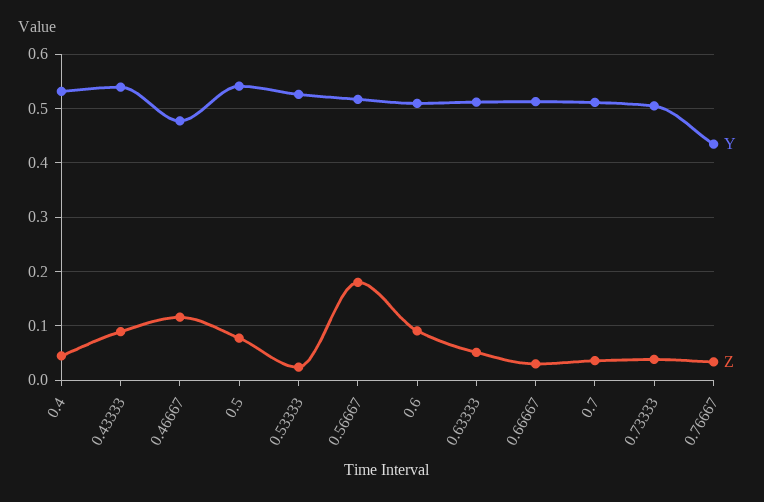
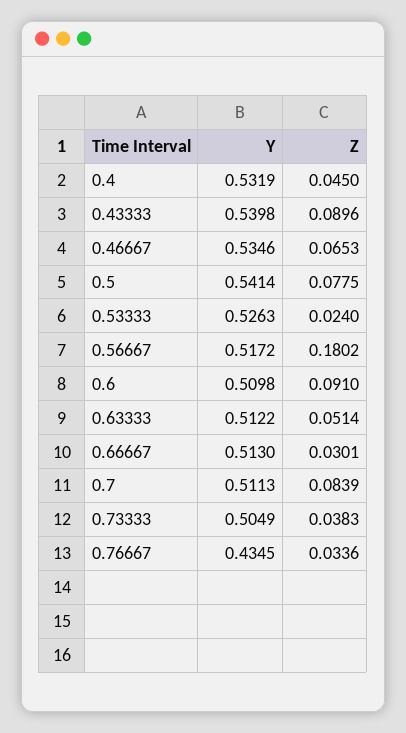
Y, 0.46667: 0.48 -> 0.5346
Z, 0.46667: 0.12 -> 0.0653
Z, 0.7: 0.04 -> 0.0839

